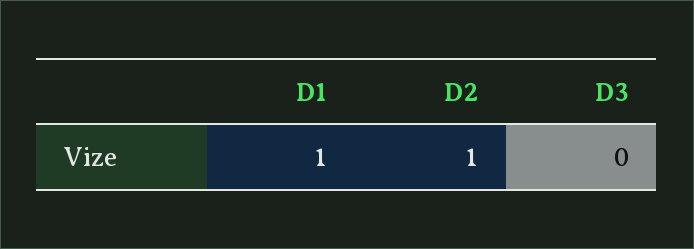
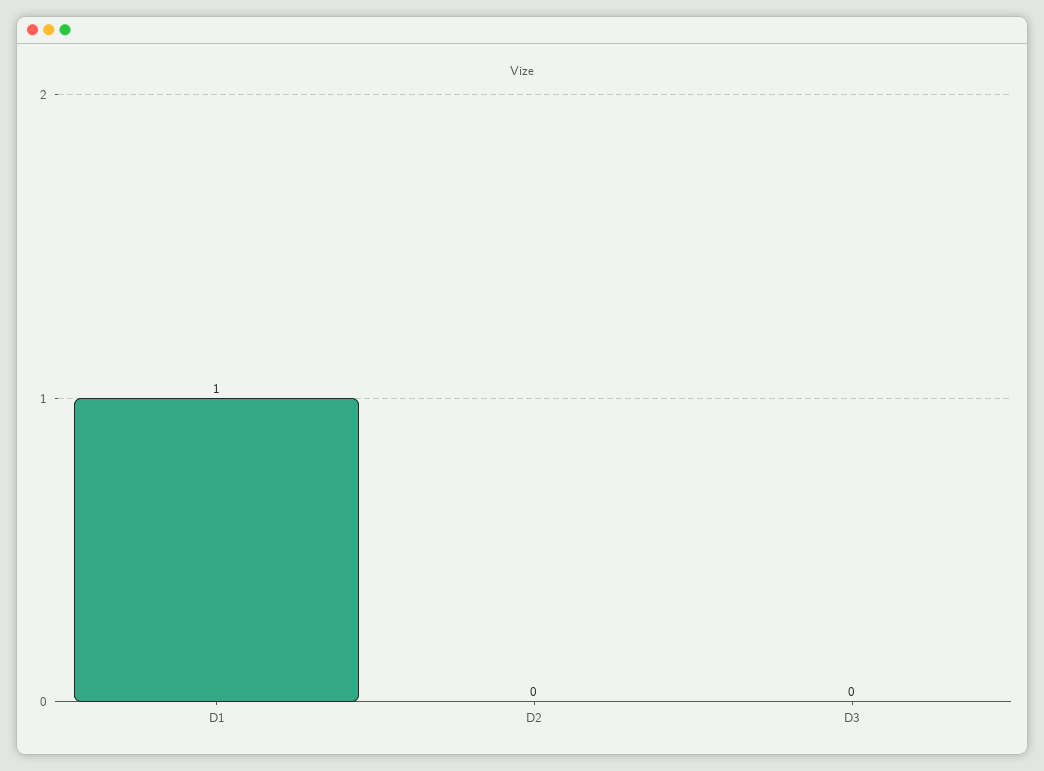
D2: 1 -> 0

